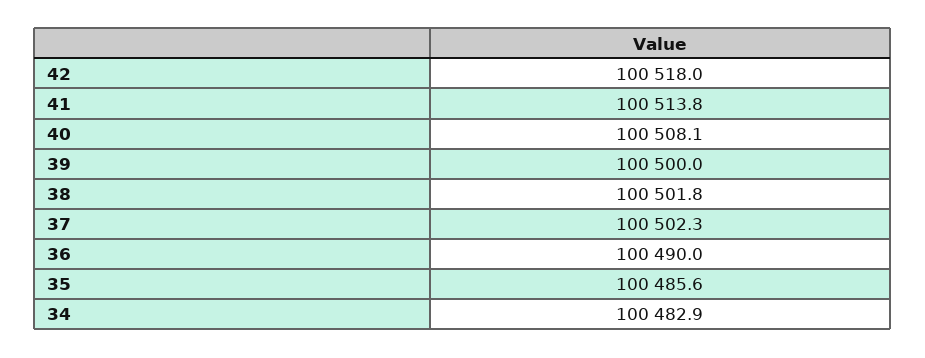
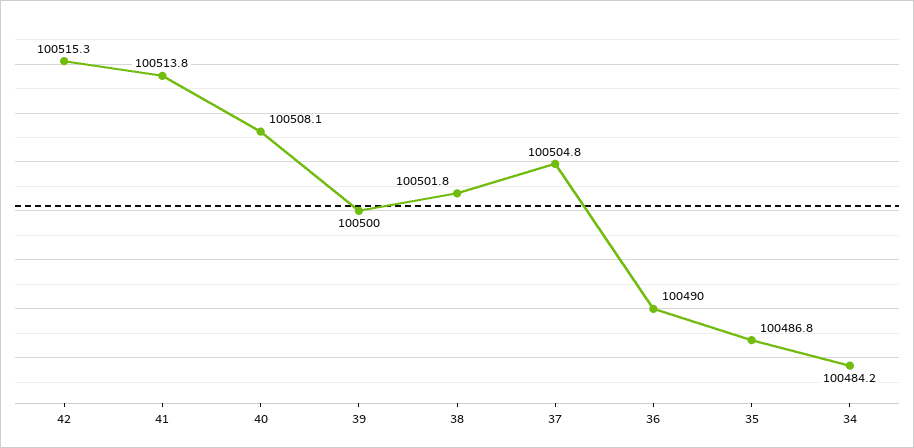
42: 100518 -> 100515.3
37: 100502.3 -> 100504.8
35: 100485.6 -> 100486.8
34: 100482.9 -> 100484.2

